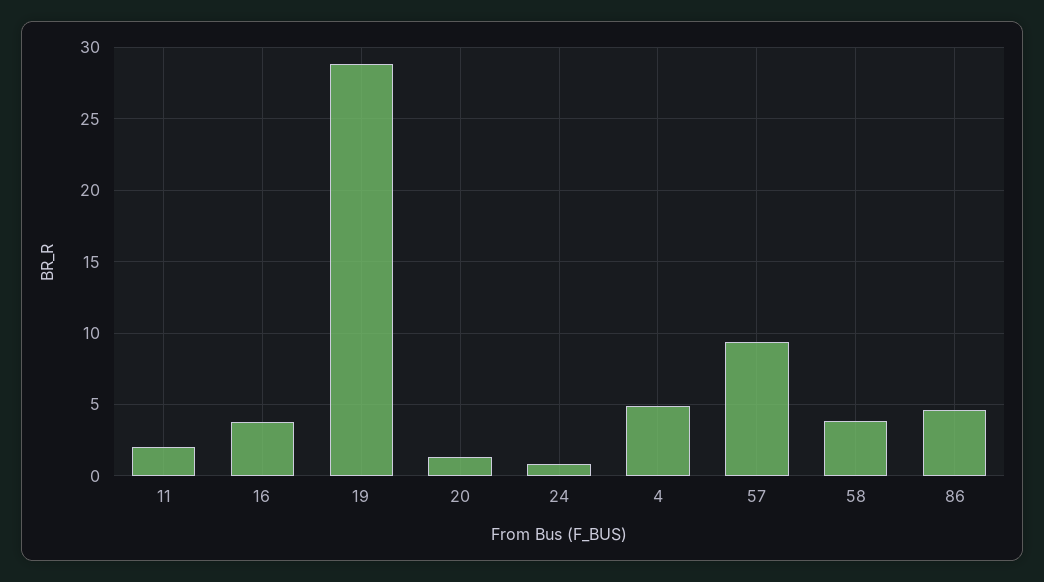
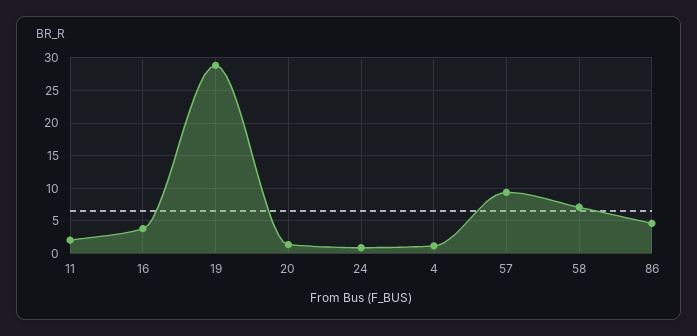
4: 5 -> 1
58: 4 -> 7

